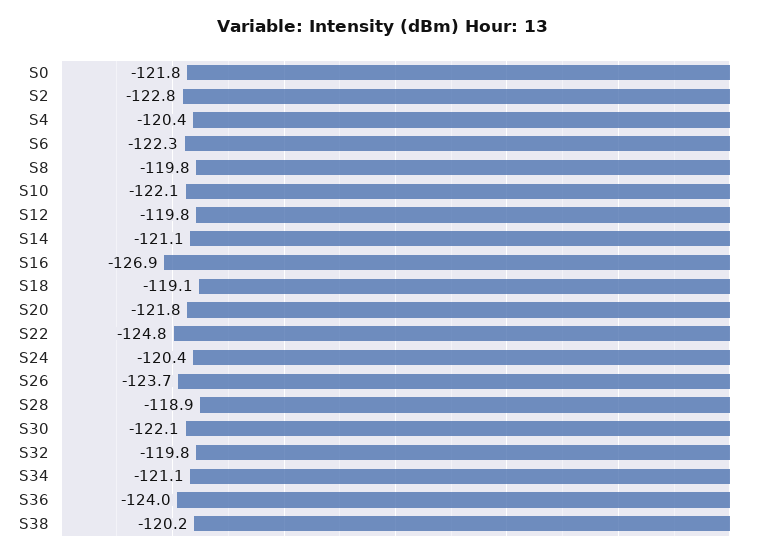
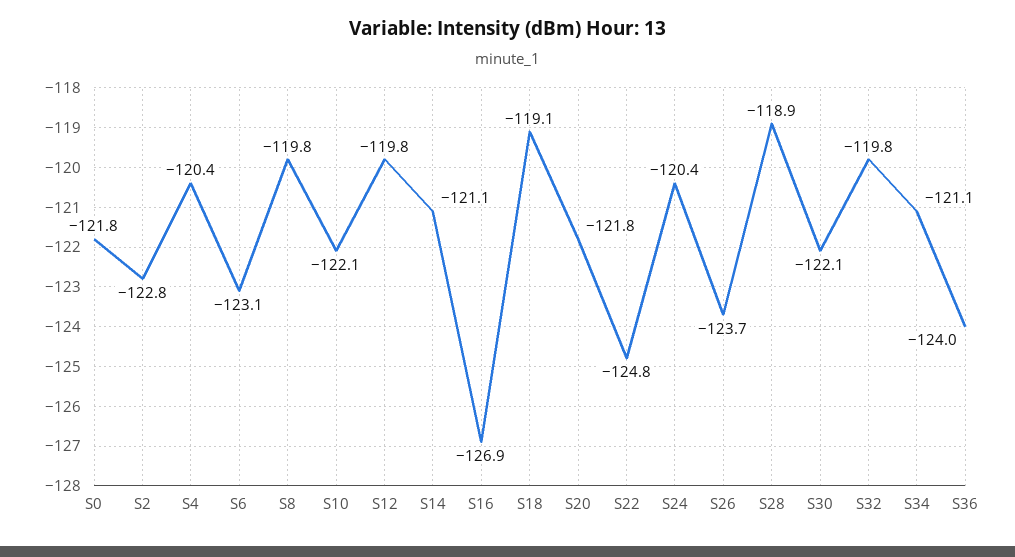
S6: -122.3 -> -123.1
S38: -120.2 -> none

